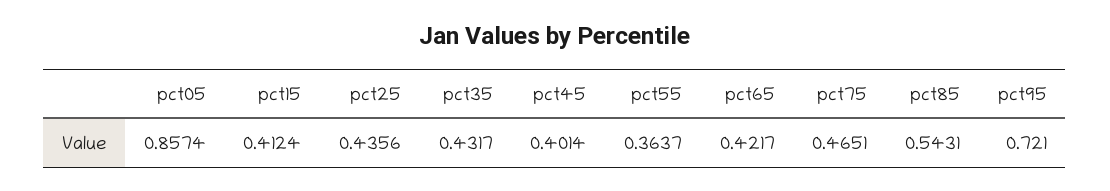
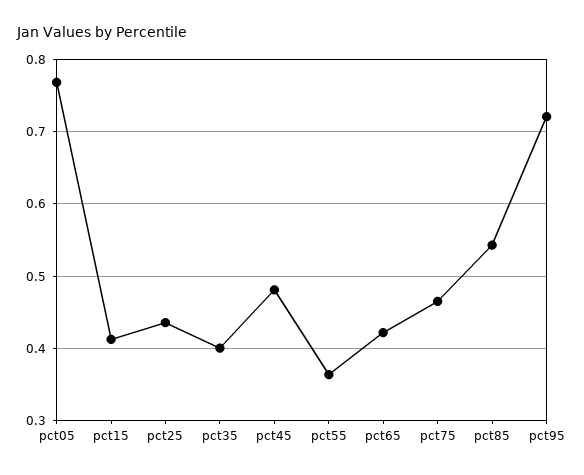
pct05: 0.8574 -> 0.77
pct35: 0.4317 -> 0.4
pct45: 0.4014 -> 0.48

